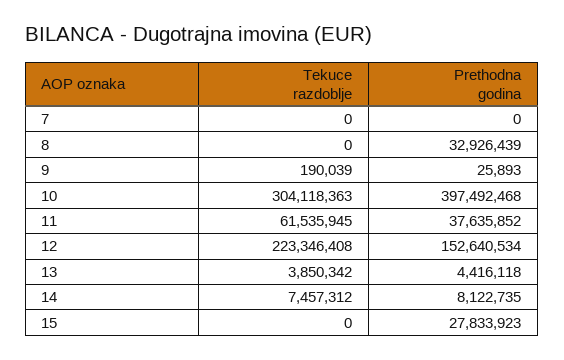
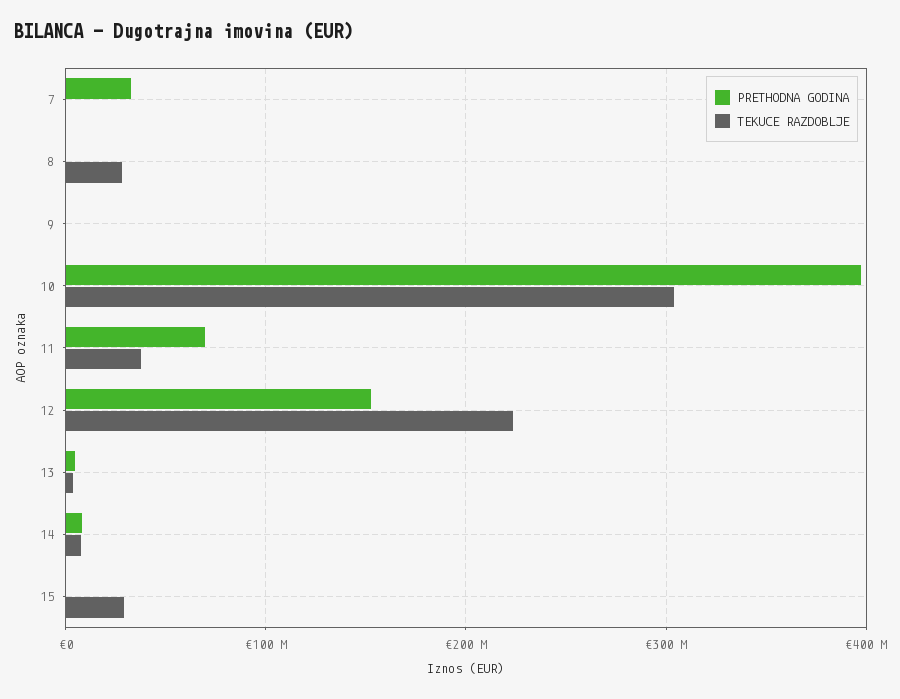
Prethodna godina, 7: 0 -> 30000000
Tekuce razdoblje, 8: 0 -> 30000000
Prethodna godina, 8: 32926439 -> 0
Tekuce razdoblje, 11: 61535945 -> 40000000
Prethodna godina, 11: 37635852 -> 70000000
Tekuce razdoblje, 15: 0 -> 30000000
Prethodna godina, 15: 27833923 -> 0

